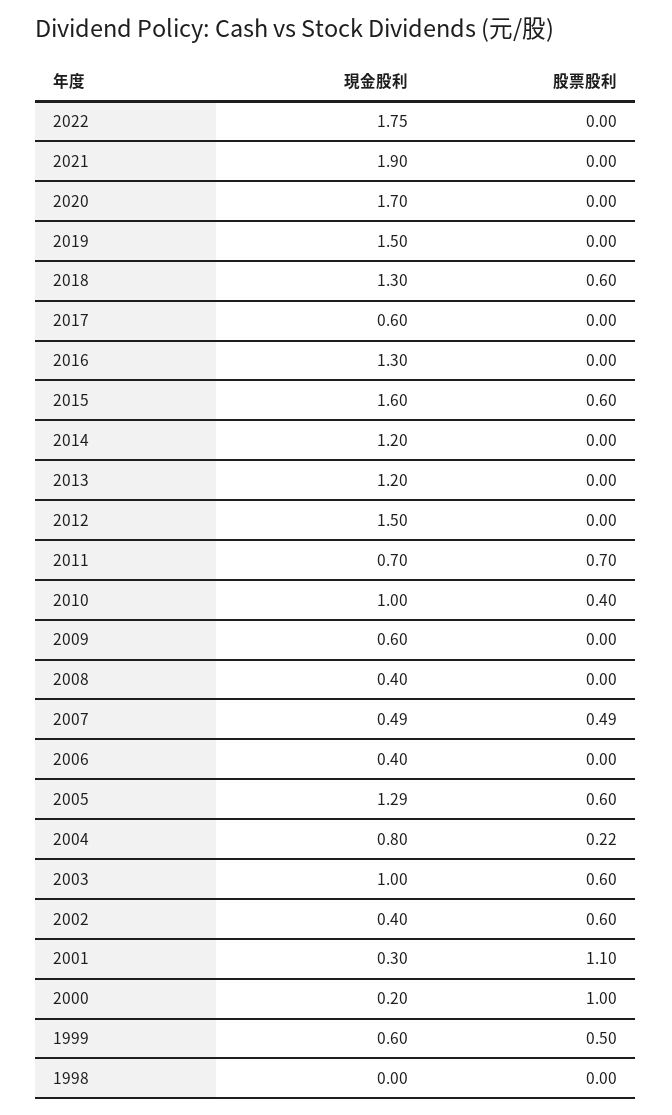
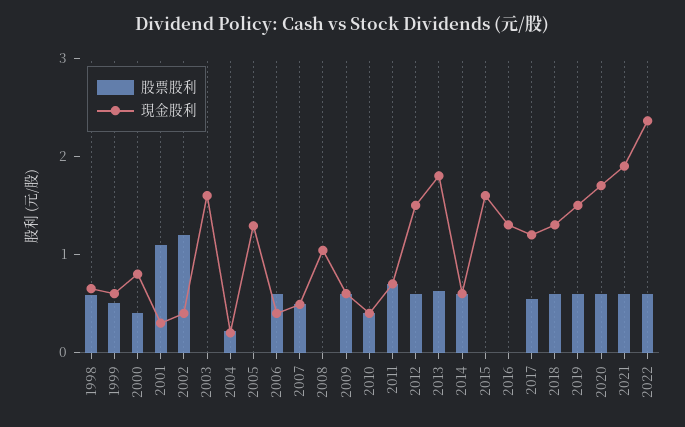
現金股利, 2022: 1.75 -> 2.4
股票股利, 2022: 0 -> 0.6
股票股利, 2021: 0 -> 0.6
股票股利, 2020: 0 -> 0.6
股票股利, 2019: 0 -> 0.6
現金股利, 2017: 0.6 -> 1.2
股票股利, 2017: 0 -> 0.6
股票股利, 2015: 0.6 -> 0
現金股利, 2014: 1.2 -> 0.6
股票股利, 2014: 0 -> 0.6
現金股利, 2013: 1.2 -> 1.8
股票股利, 2013: 0 -> 0.6
股票股利, 2012: 0 -> 0.6
現金股利, 2010: 1 -> 0.4
股票股利, 2009: 0 -> 0.6
現金股利, 2008: 0.4 -> 1
股票股利, 2006: 0 -> 0.6
股票股利, 2005: 0.6 -> 0
現金股利, 2004: 0.8 -> 0.2
現金股利, 2003: 1 -> 1.6
股票股利, 2003: 0.6 -> 0
股票股利, 2002: 0.6 -> 1.2
現金股利, 2000: 0.2 -> 0.8
股票股利, 2000: 1 -> 0.4
現金股利, 1998: 0 -> 0.6
股票股利, 1998: 0 -> 0.6

